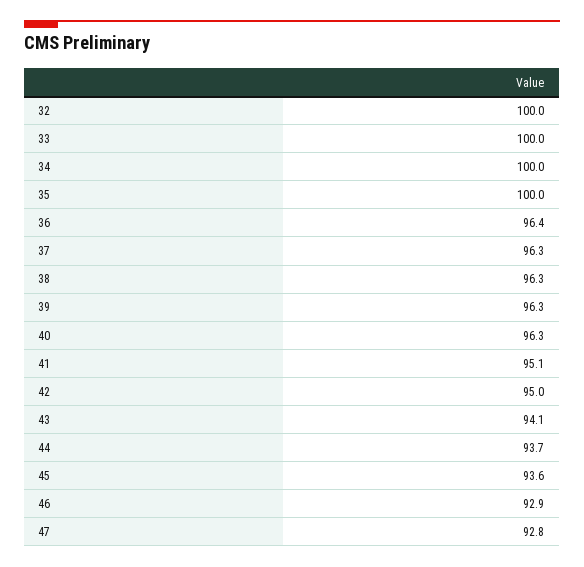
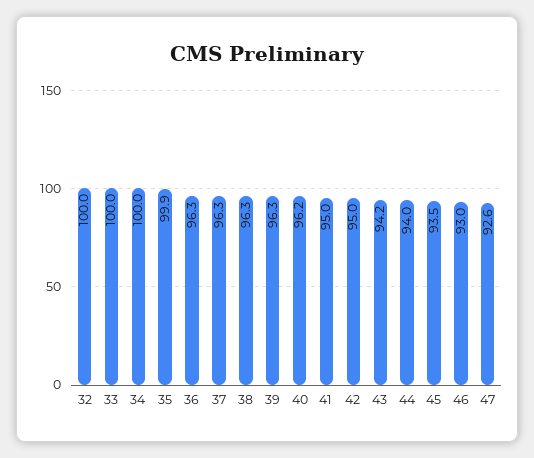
35: 100 -> 99.9
36: 96.4 -> 96.3
40: 96.3 -> 96.2
41: 95.1 -> 95
43: 94.1 -> 94.2
44: 93.7 -> 94
45: 93.6 -> 93.5
46: 92.9 -> 93
47: 92.8 -> 92.6

